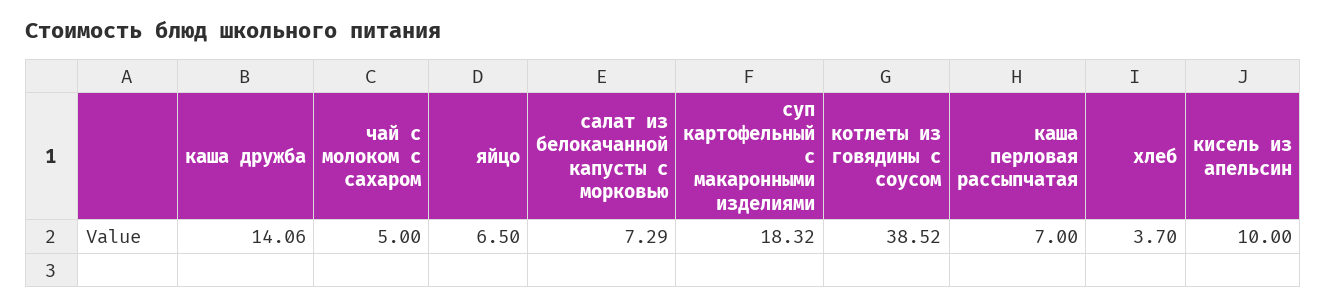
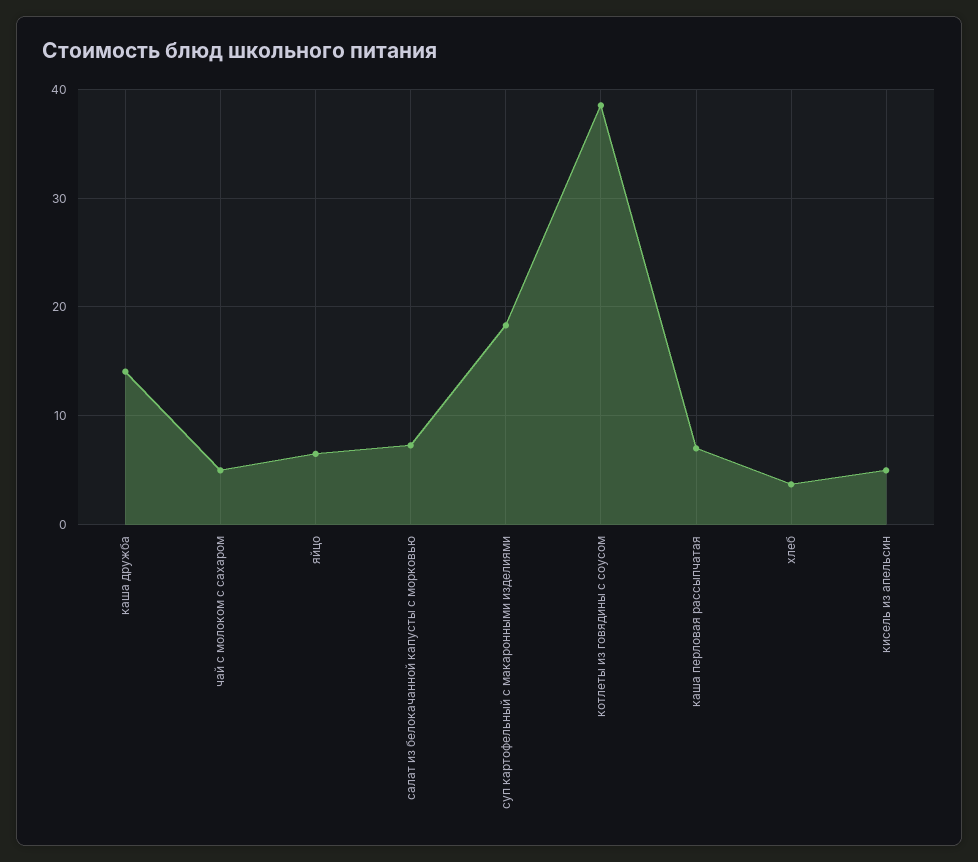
кисель из апельсин: 10 -> 5

